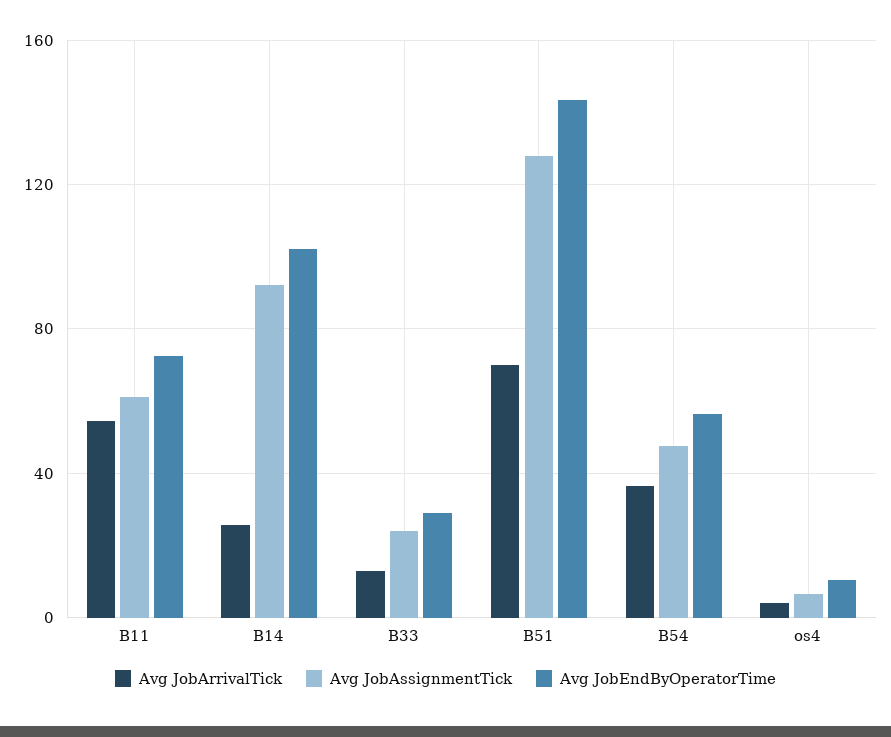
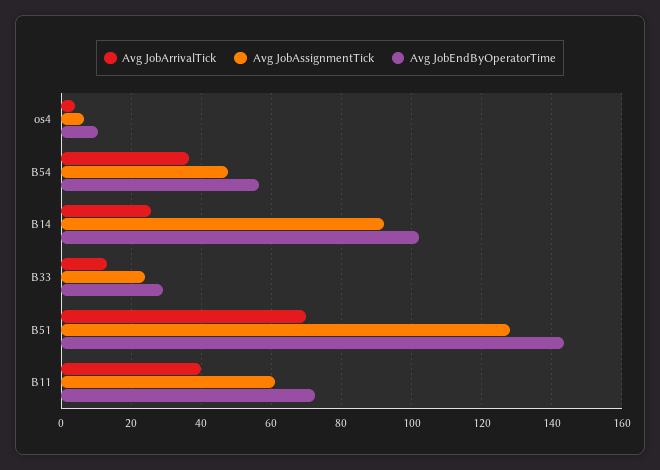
Avg JobArrivalTick, B11: 55 -> 40

